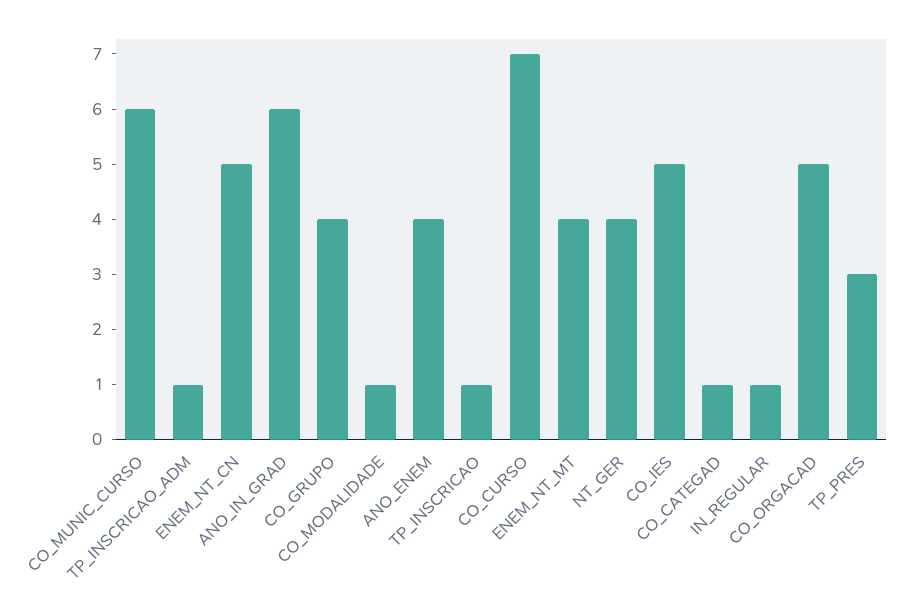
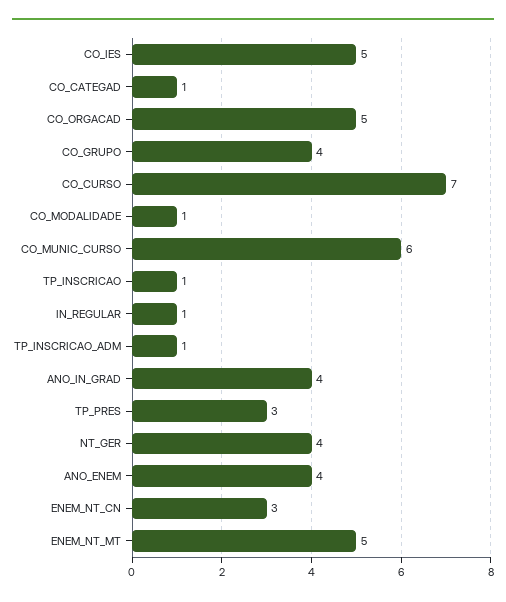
ENEM_NT_CN: 5 -> 3
ANO_IN_GRAD: 6 -> 4
ENEM_NT_MT: 4 -> 5

